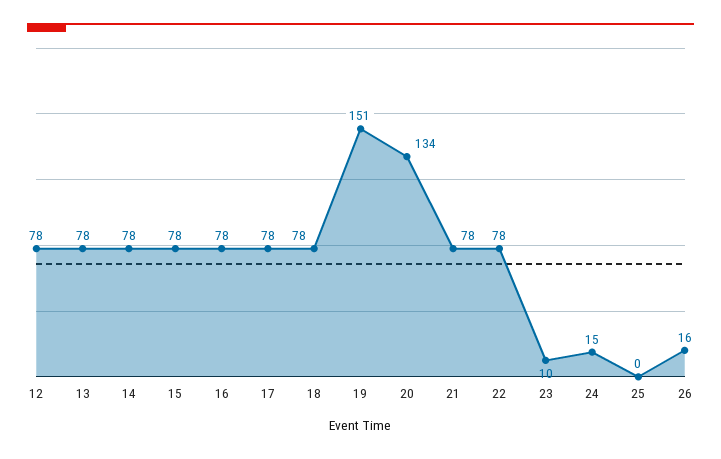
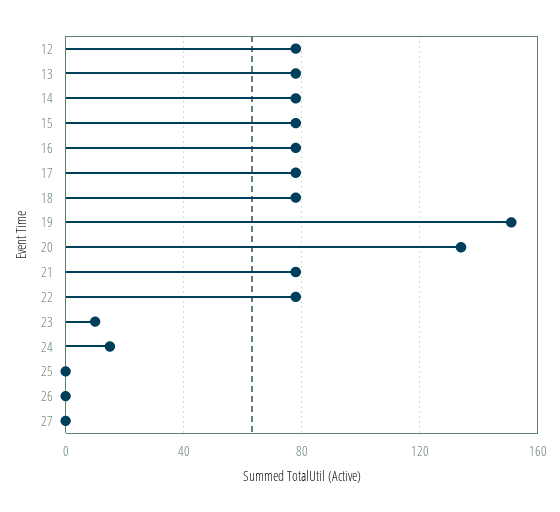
26: 16 -> 0
27: none -> 0

